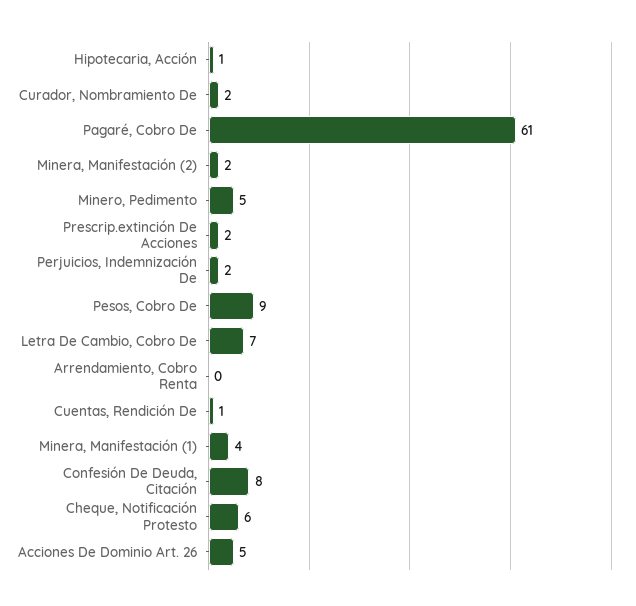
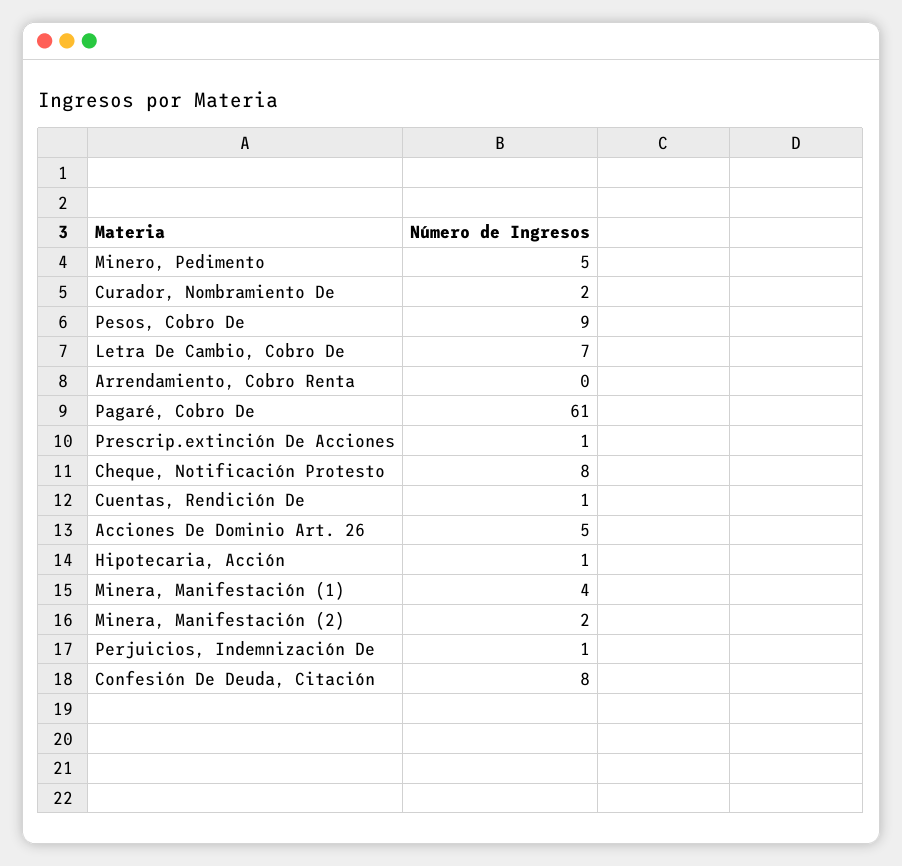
Prescrip.extinción De Acciones: 2 -> 1
Perjuicios, Indemnización De: 2 -> 1
Cheque, Notificación Protesto: 6 -> 8

